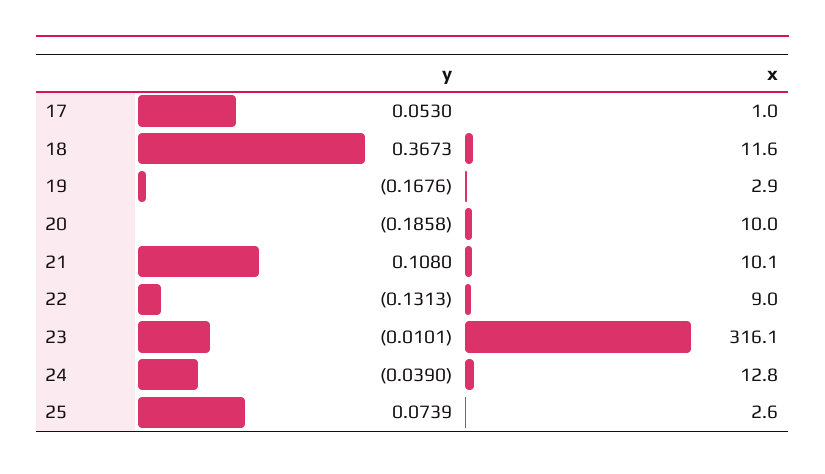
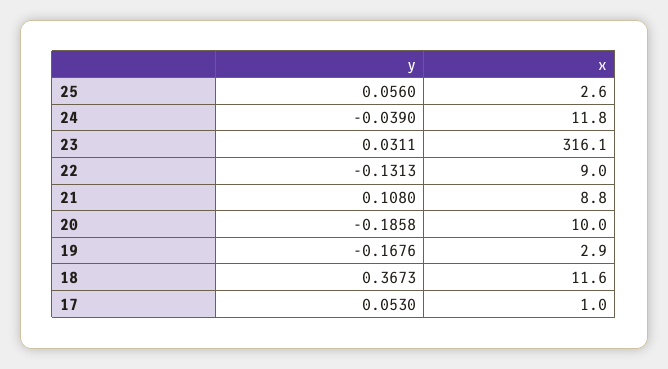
x, 21: 10.1 -> 8.8
y, 23: -0.0101 -> 0.0311
x, 24: 12.8 -> 11.8
y, 25: 0.0739 -> 0.056

